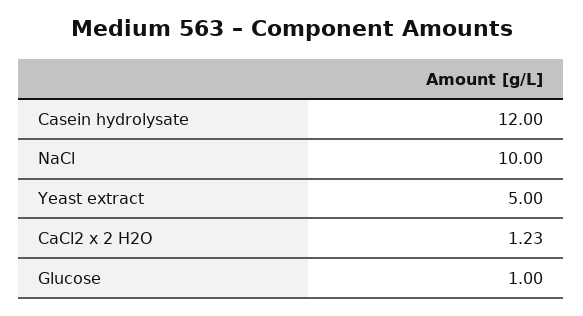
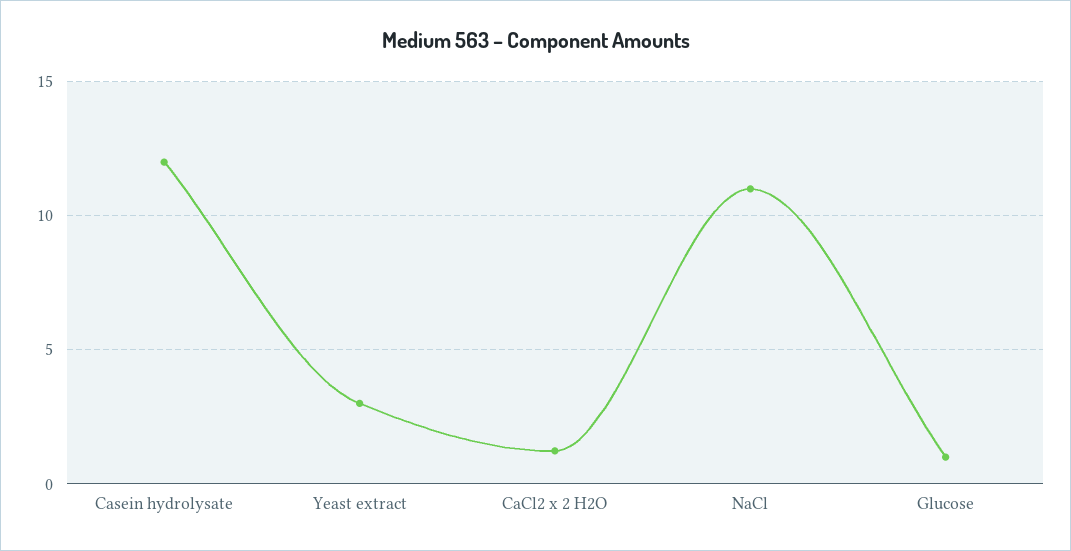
NaCl: 10 -> 11
Yeast extract: 5 -> 3

